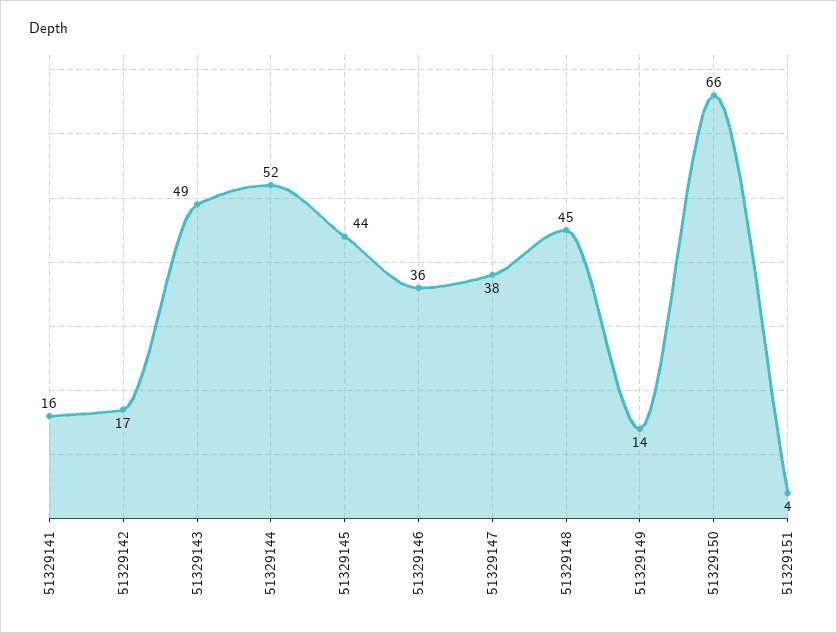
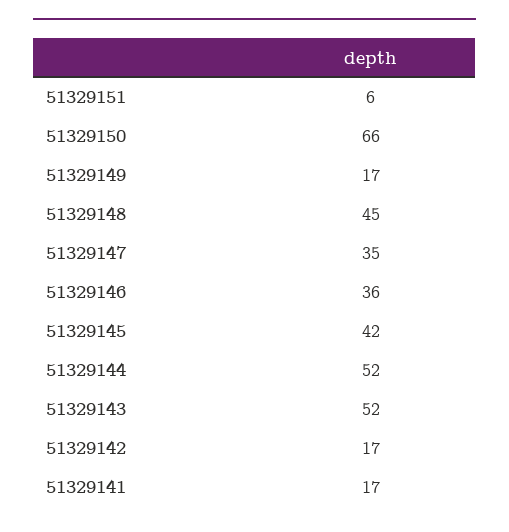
51329141: 16 -> 17
51329143: 49 -> 52
51329145: 44 -> 42
51329147: 38 -> 35
51329149: 14 -> 17
51329151: 4 -> 6

